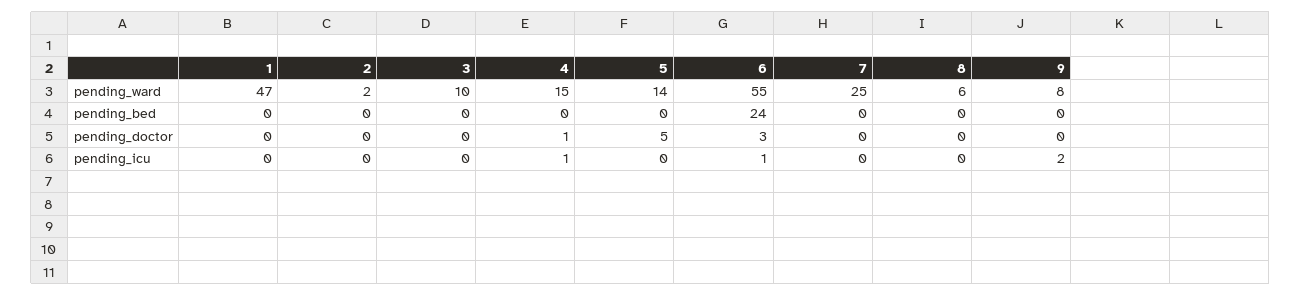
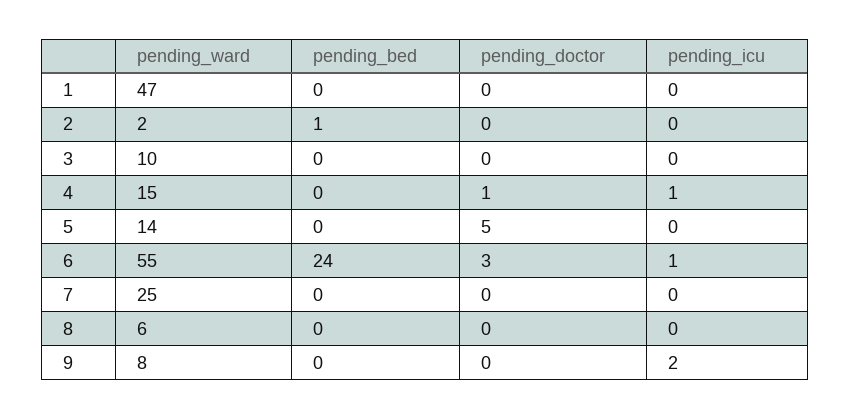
2, pending_bed: 0 -> 1

